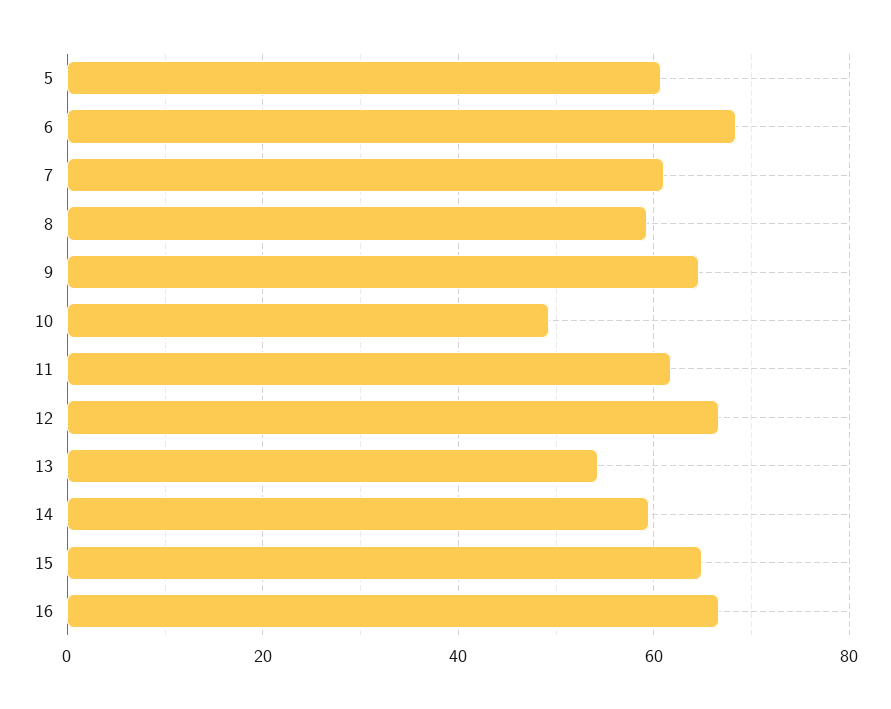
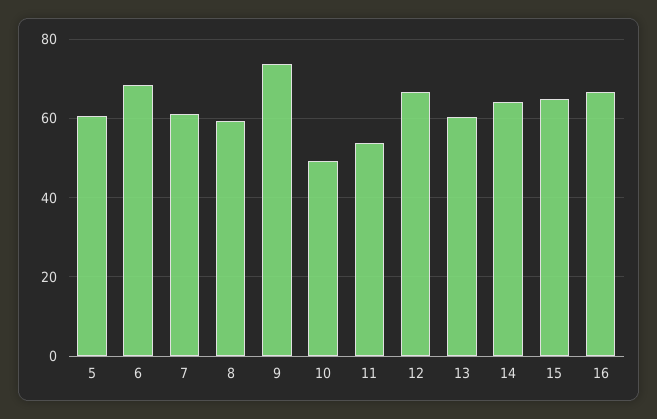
9: 64 -> 74
11: 62 -> 54
13: 54 -> 60
14: 60 -> 64

